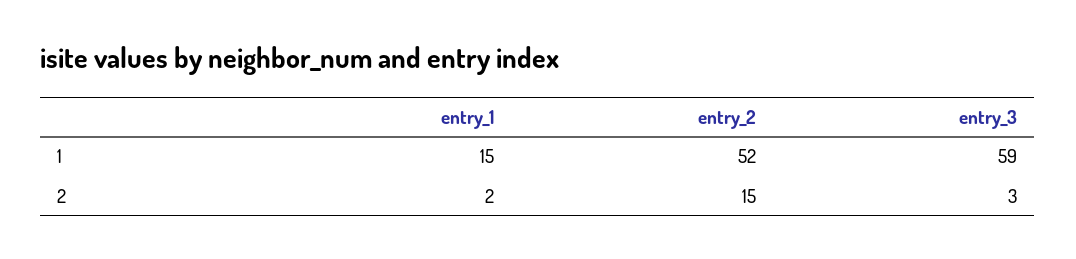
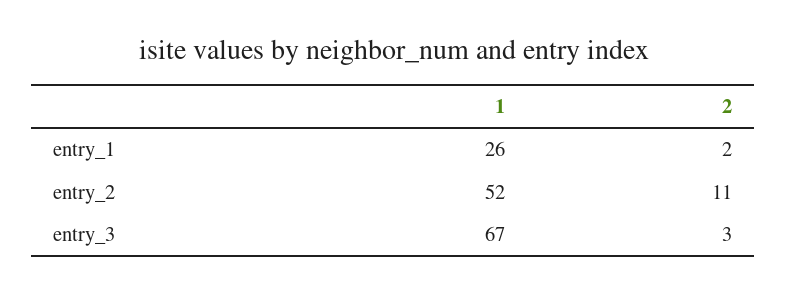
entry_1, 1: 15 -> 26
entry_3, 1: 59 -> 67
entry_2, 2: 15 -> 11

